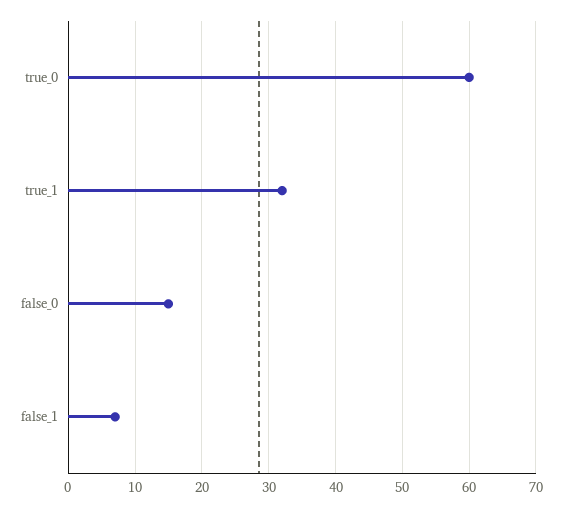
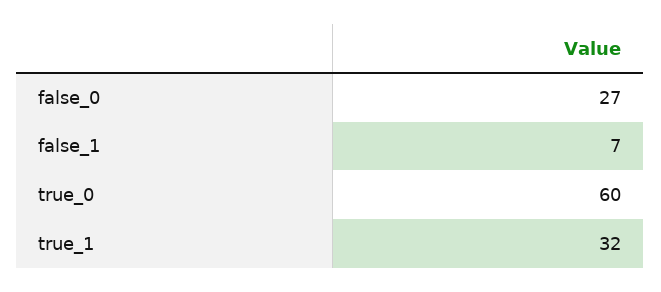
false_0: 15 -> 27

